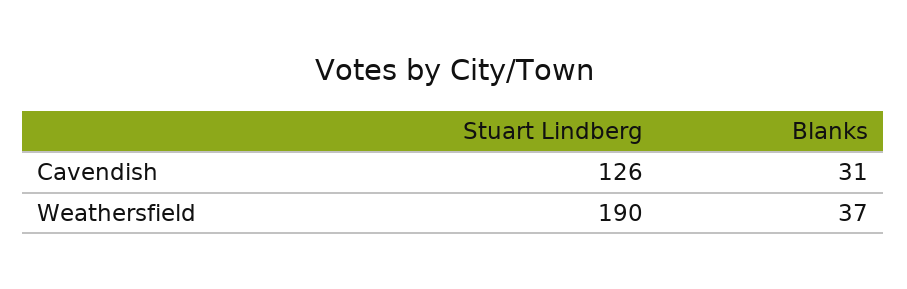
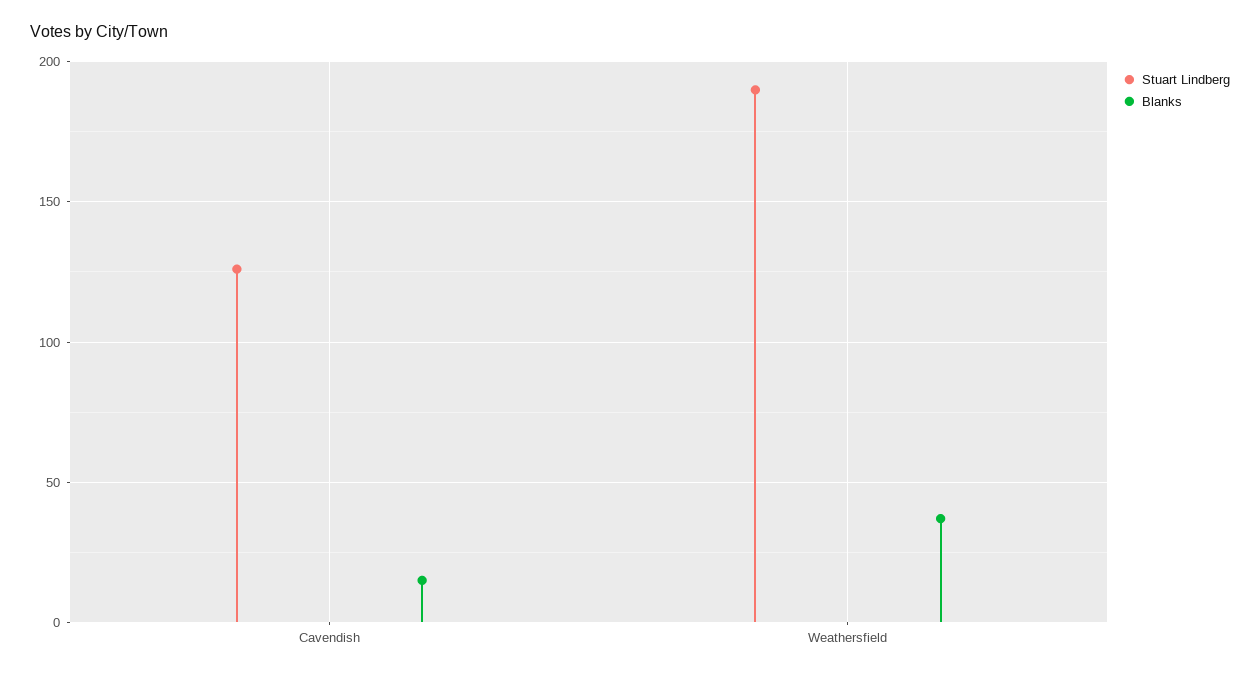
Blanks, Cavendish: 31 -> 15

